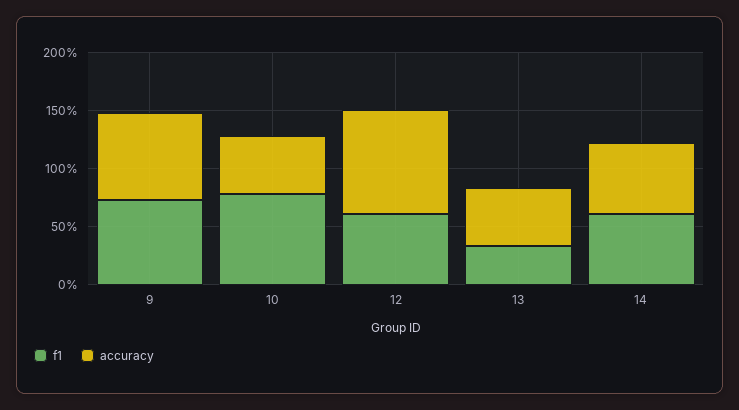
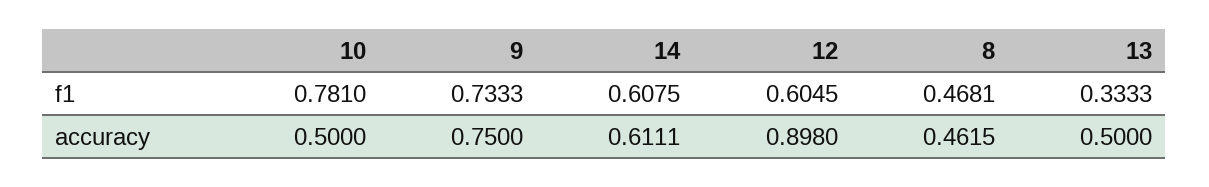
f1, 8: none -> 0.4681
accuracy, 8: none -> 0.4615

